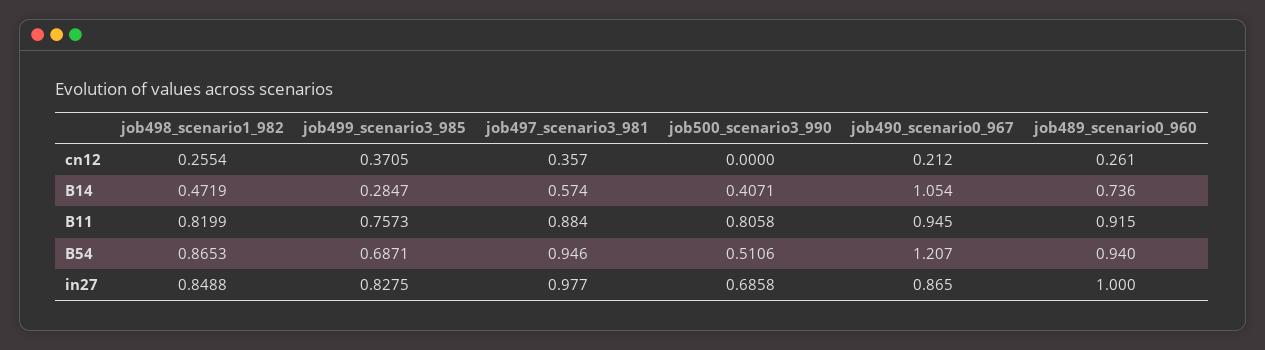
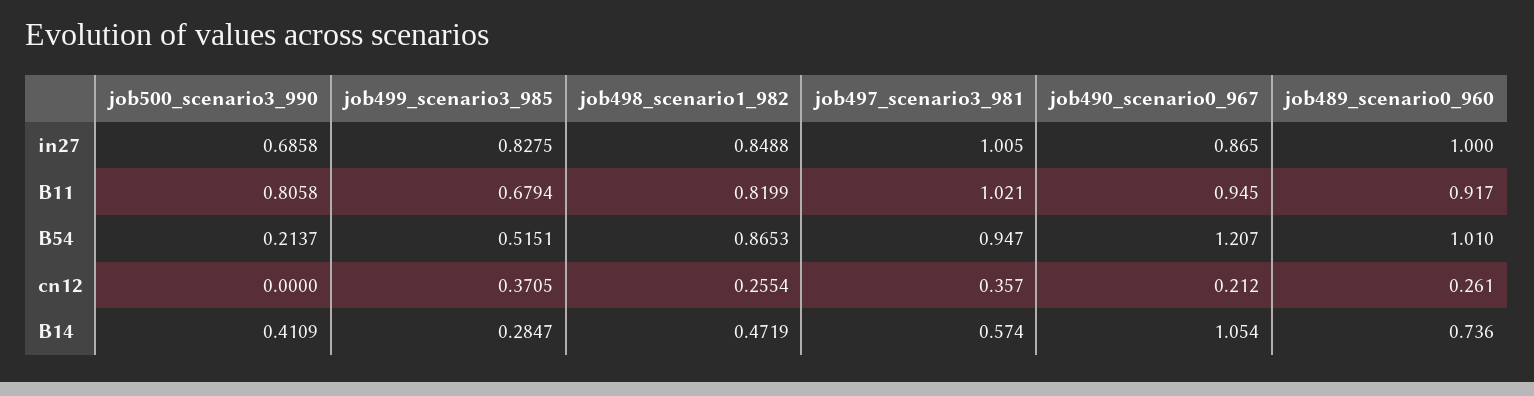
job500_scenario3_990, B14: 0.4071 -> 0.4109
job499_scenario3_985, B11: 0.7573 -> 0.6794
job497_scenario3_981, B11: 0.884 -> 1.021
job489_scenario0_960, B11: 0.915 -> 0.917
job499_scenario3_985, B54: 0.6871 -> 0.5151
job497_scenario3_981, B54: 0.946 -> 0.947
job500_scenario3_990, B54: 0.5106 -> 0.2137
job489_scenario0_960, B54: 0.94 -> 1.01
job497_scenario3_981, in27: 0.977 -> 1.005

